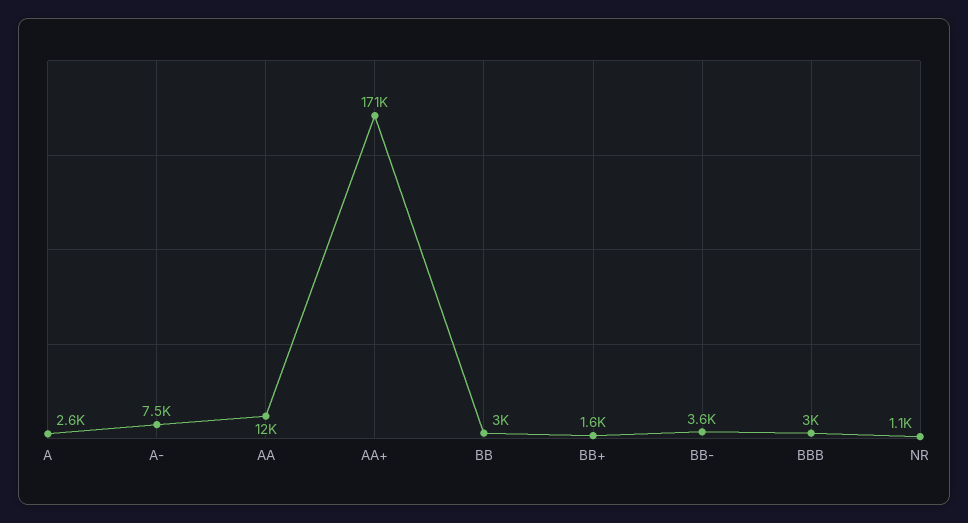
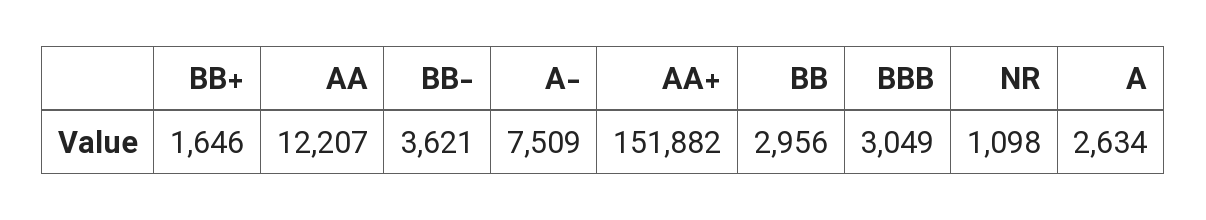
AA+: 171000 -> 151882

